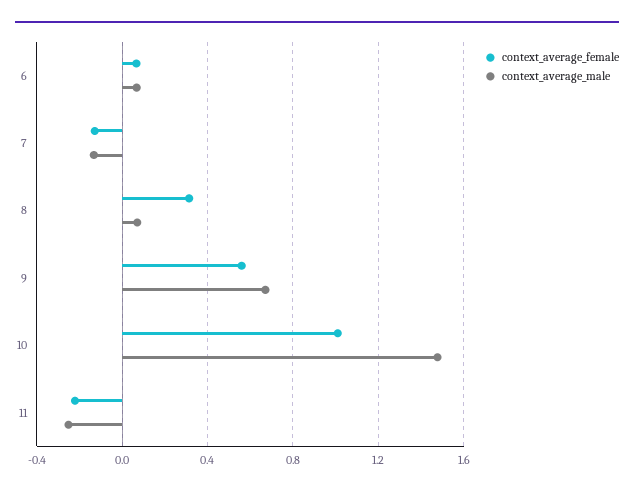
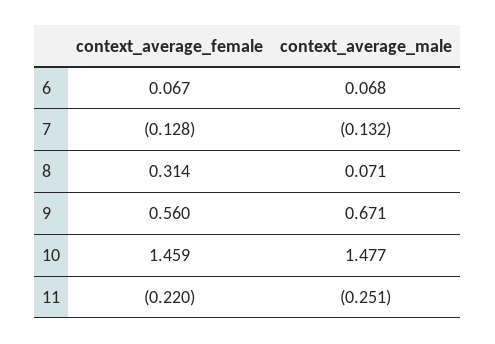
context_average_female, 10: 1 -> 1.459

